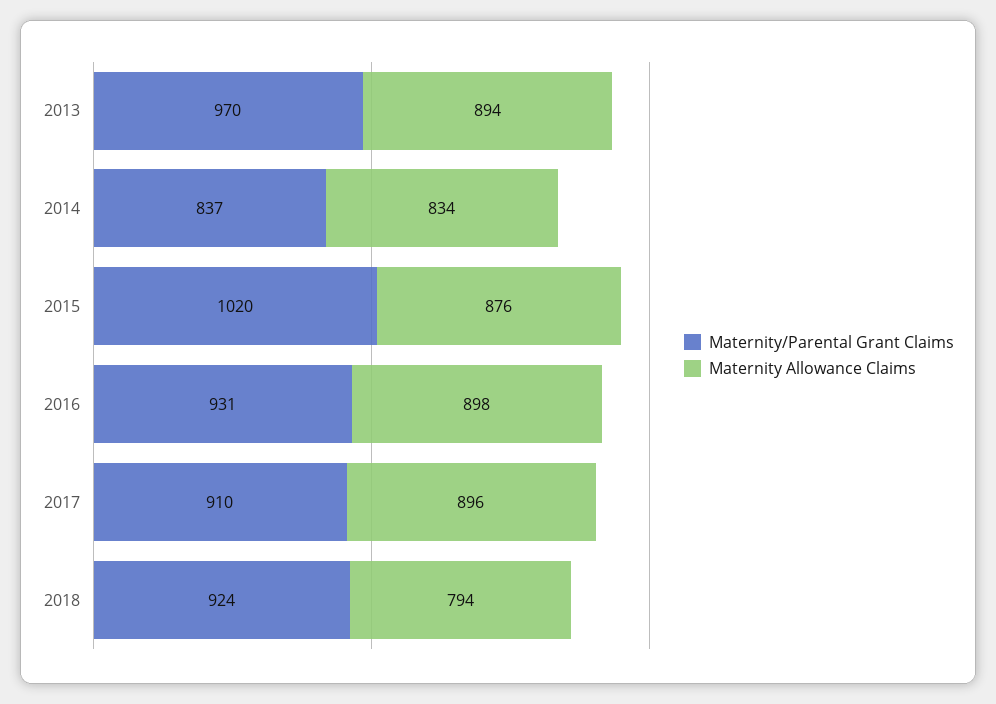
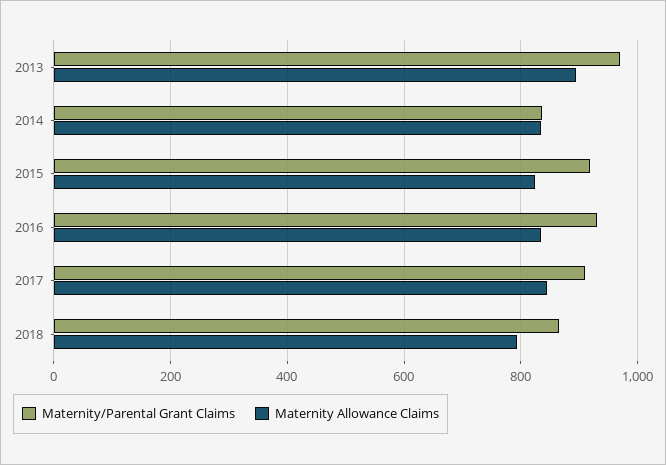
Maternity/Parental Grant Claims, 2015: 1020 -> 920
Maternity Allowance Claims, 2015: 876 -> 820
Maternity Allowance Claims, 2016: 898 -> 840
Maternity Allowance Claims, 2017: 896 -> 840
Maternity/Parental Grant Claims, 2018: 924 -> 860

